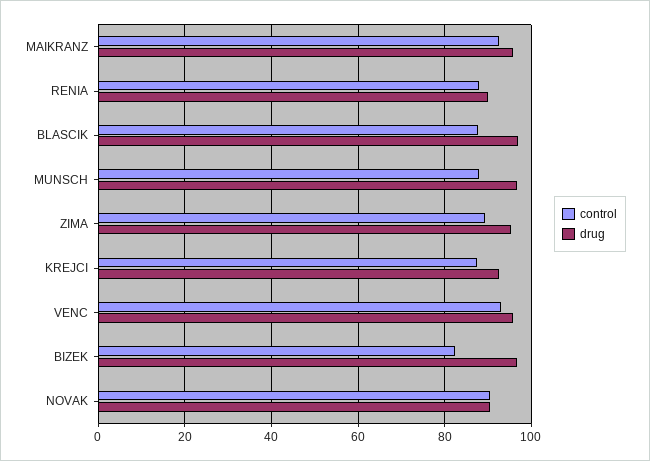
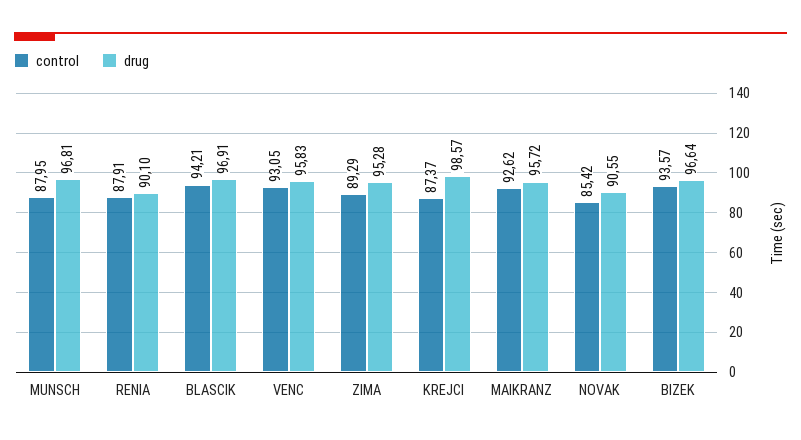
control, BLASCIK: 88 -> 94.21
drug, KREJCI: 92 -> 98.57
control, BIZEK: 82 -> 93.57
control, NOVAK: 90 -> 85.42

